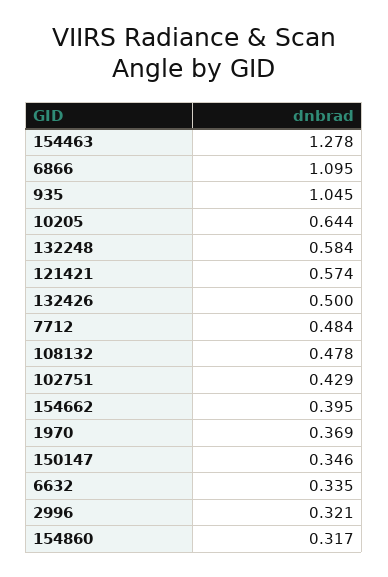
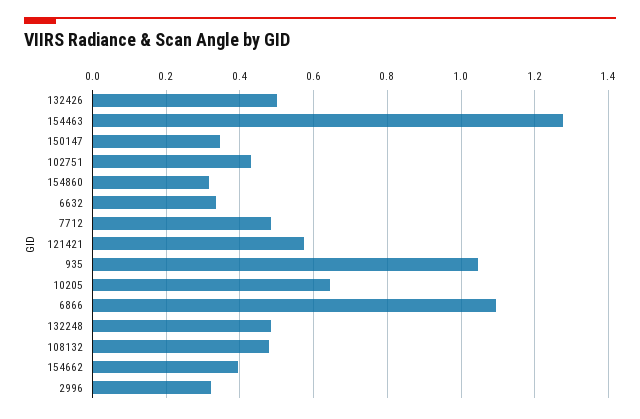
132248: 0.584 -> 0.48
1970: 0.369 -> none

